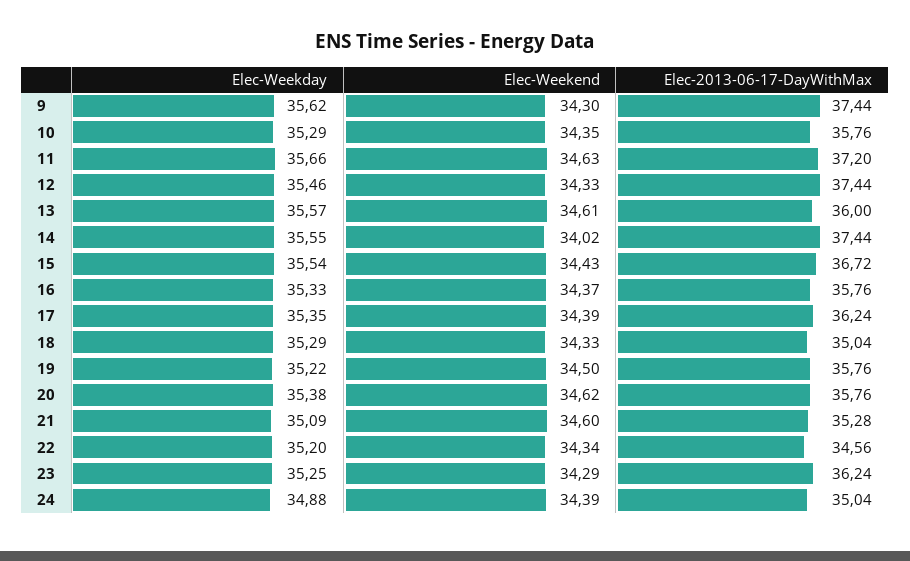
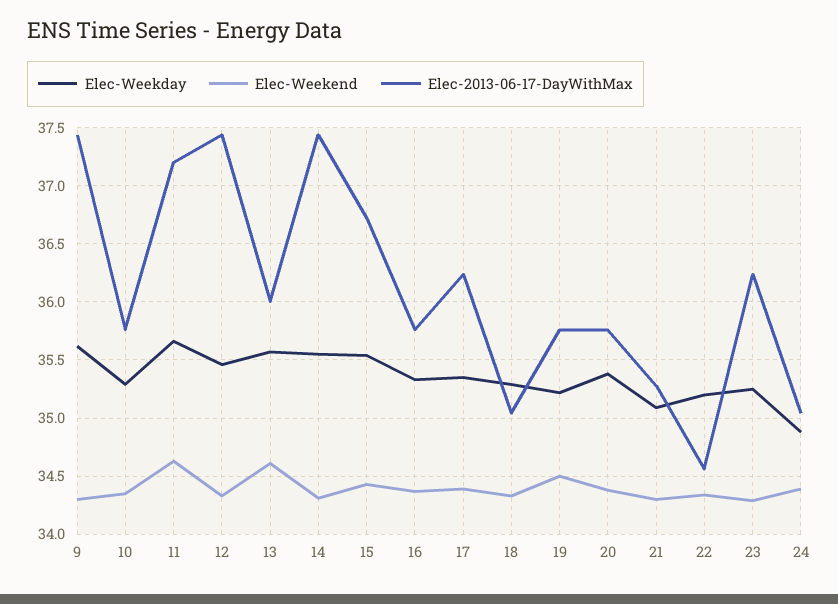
Elec-Weekend, 14: 34.02 -> 34.3
Elec-Weekend, 20: 34.62 -> 34.4
Elec-Weekend, 21: 34.6 -> 34.3

